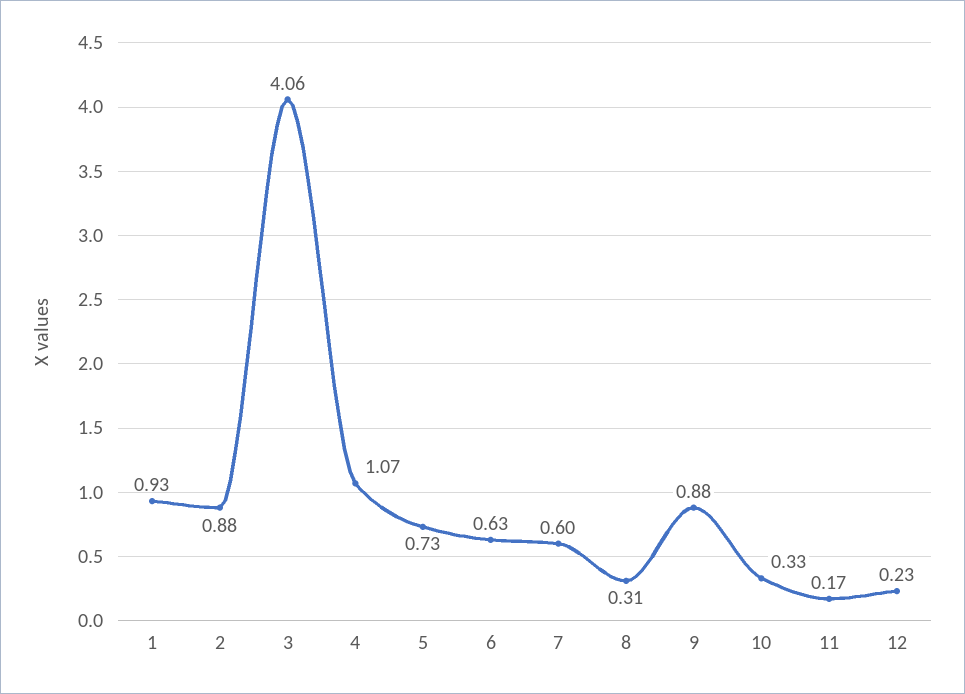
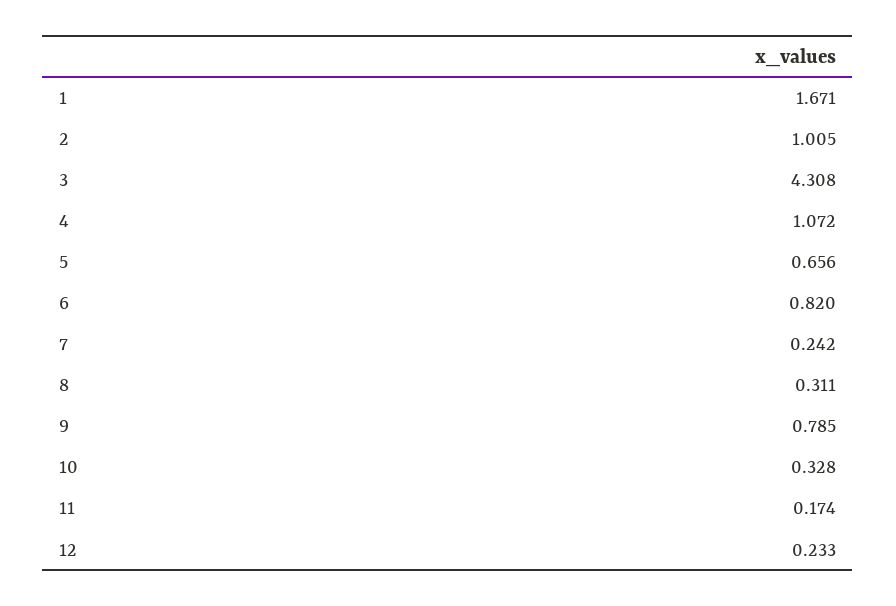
1: 0.93 -> 1.671
2: 0.88 -> 1.005
3: 4.06 -> 4.308
5: 0.73 -> 0.656
6: 0.63 -> 0.82
7: 0.6 -> 0.242
9: 0.88 -> 0.785

